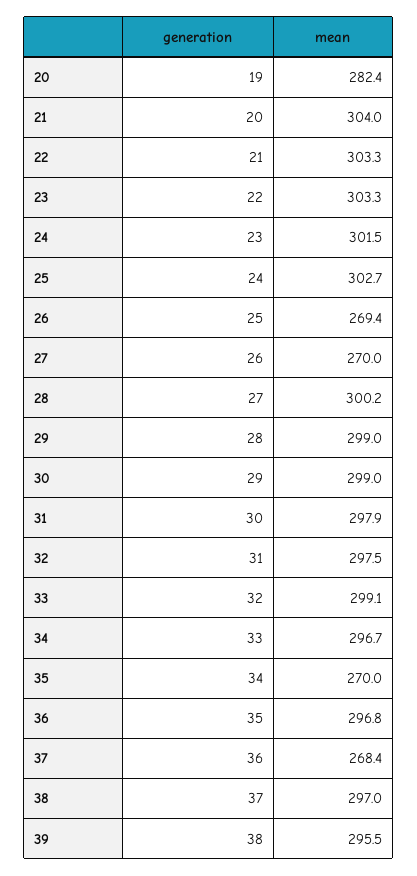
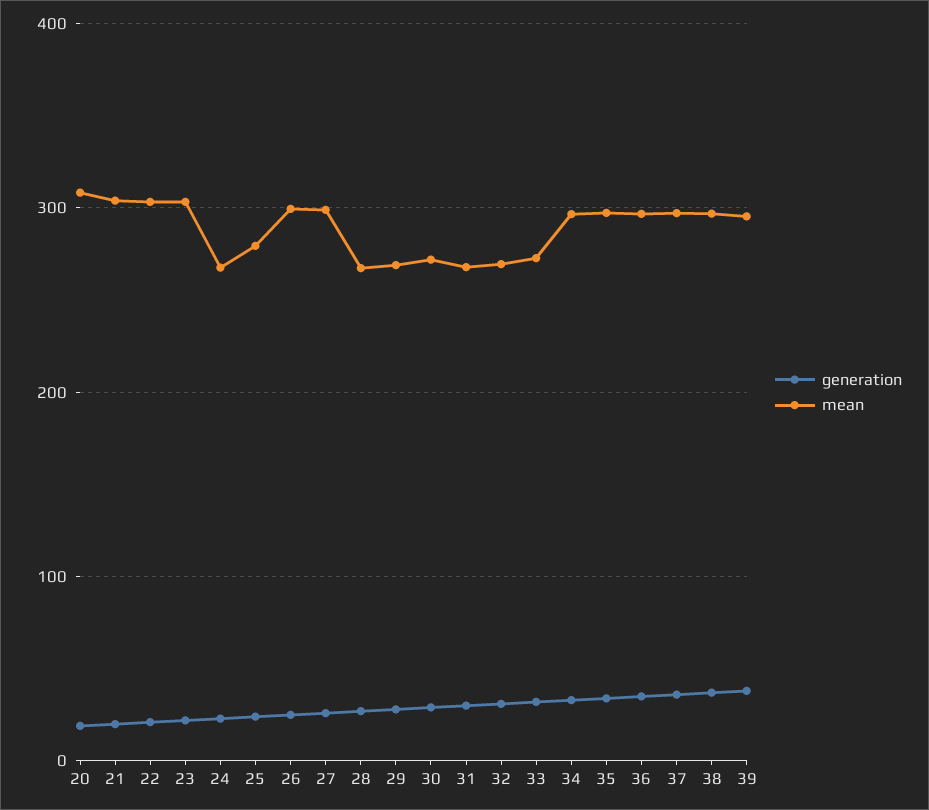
mean, 20: 282.4 -> 310
mean, 24: 301.5 -> 270
mean, 25: 302.7 -> 280
mean, 26: 269.4 -> 300
mean, 27: 270 -> 300
mean, 28: 300.2 -> 270
mean, 29: 299 -> 270
mean, 30: 299 -> 270
mean, 31: 297.9 -> 270
mean, 32: 297.5 -> 270
mean, 33: 299.1 -> 270
mean, 35: 270 -> 300
mean, 37: 268.4 -> 300

